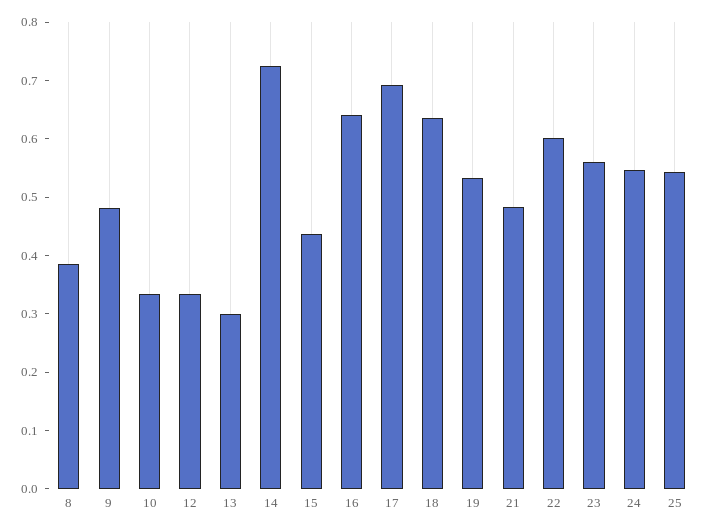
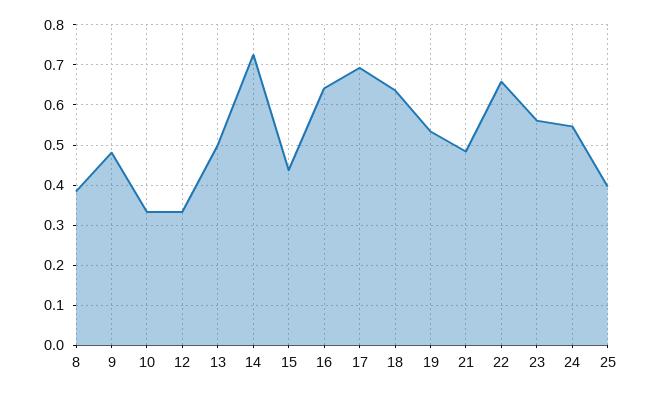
13: 0.3 -> 0.5
22: 0.6 -> 0.66
25: 0.54 -> 0.4

